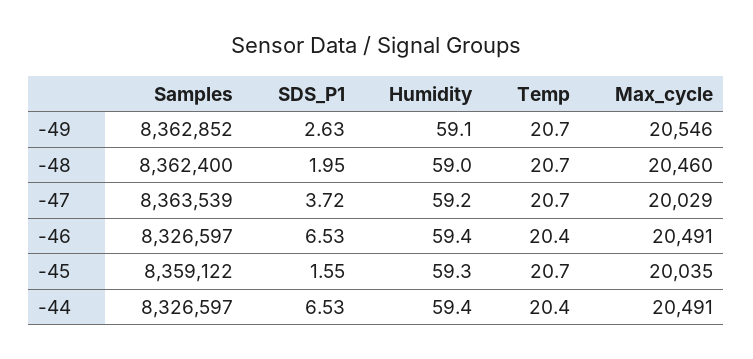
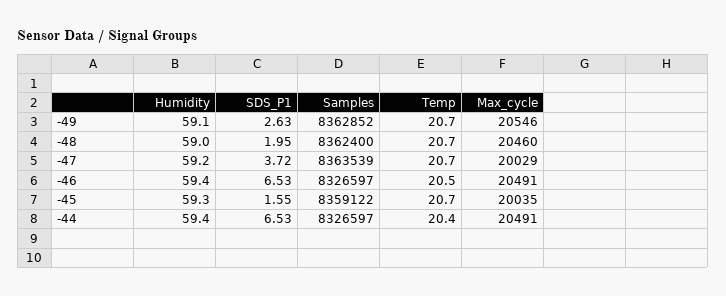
Temp, -46: 20.4 -> 20.5

